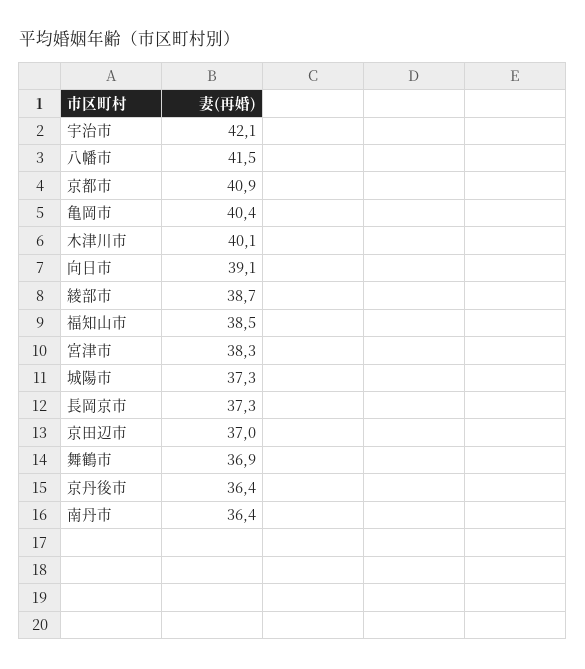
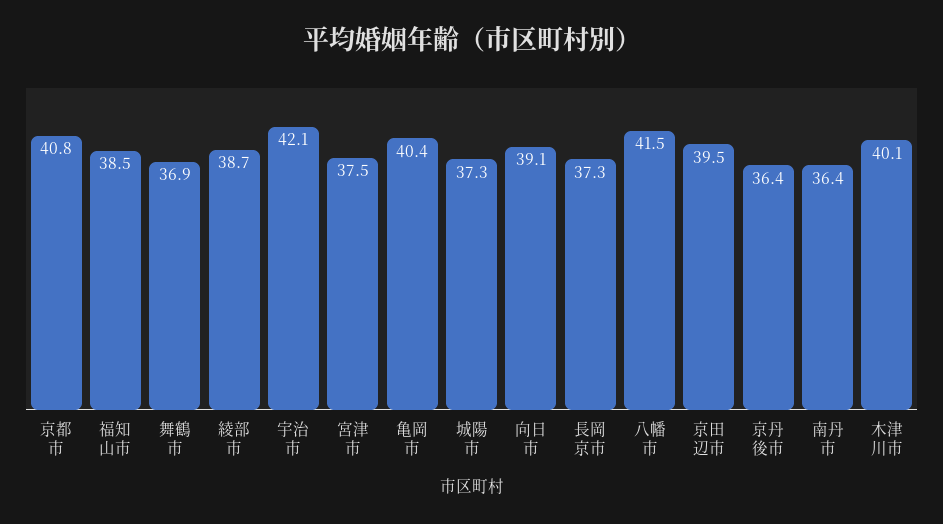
京都市: 40.9 -> 40.8
宮津市: 38.3 -> 37.5
京田辺市: 37 -> 39.5

